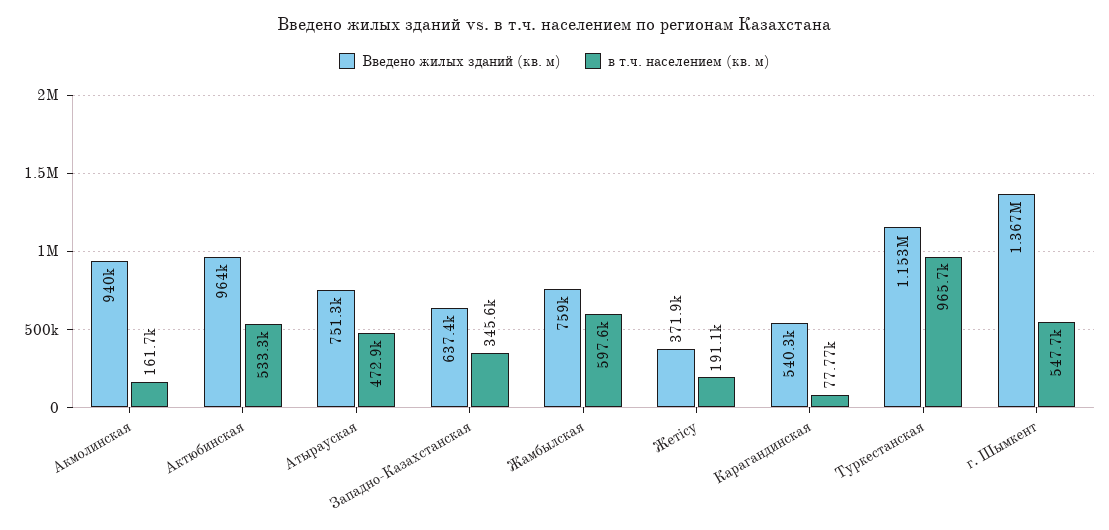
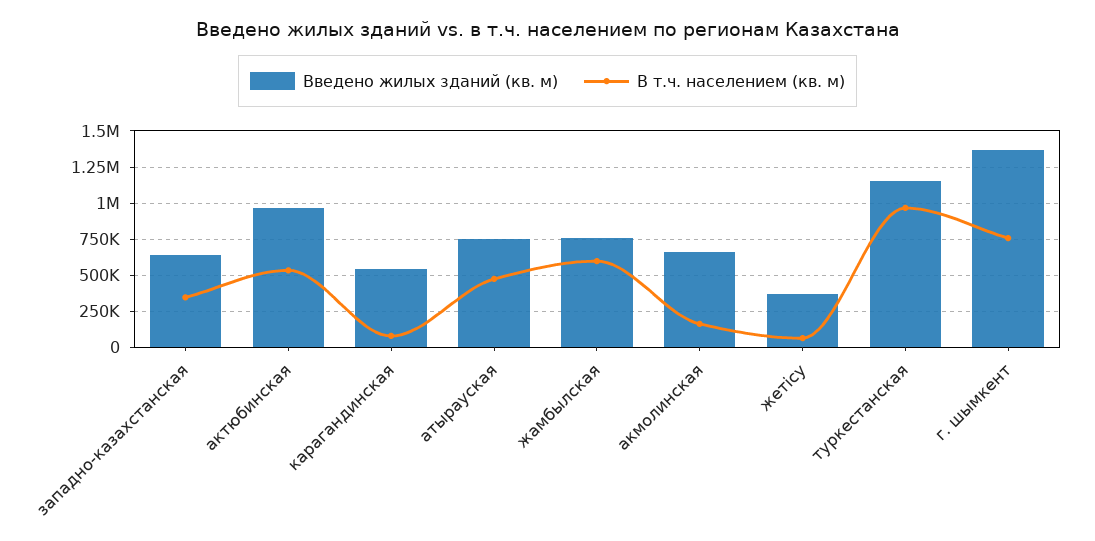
Введено жилых зданий (кв. м), Акмолинская: 940000 -> 650000
в т.ч. населением (кв. м), Жетісу: 191100 -> 50000
в т.ч. населением (кв. м), г. Шымкент: 547700 -> 750000

